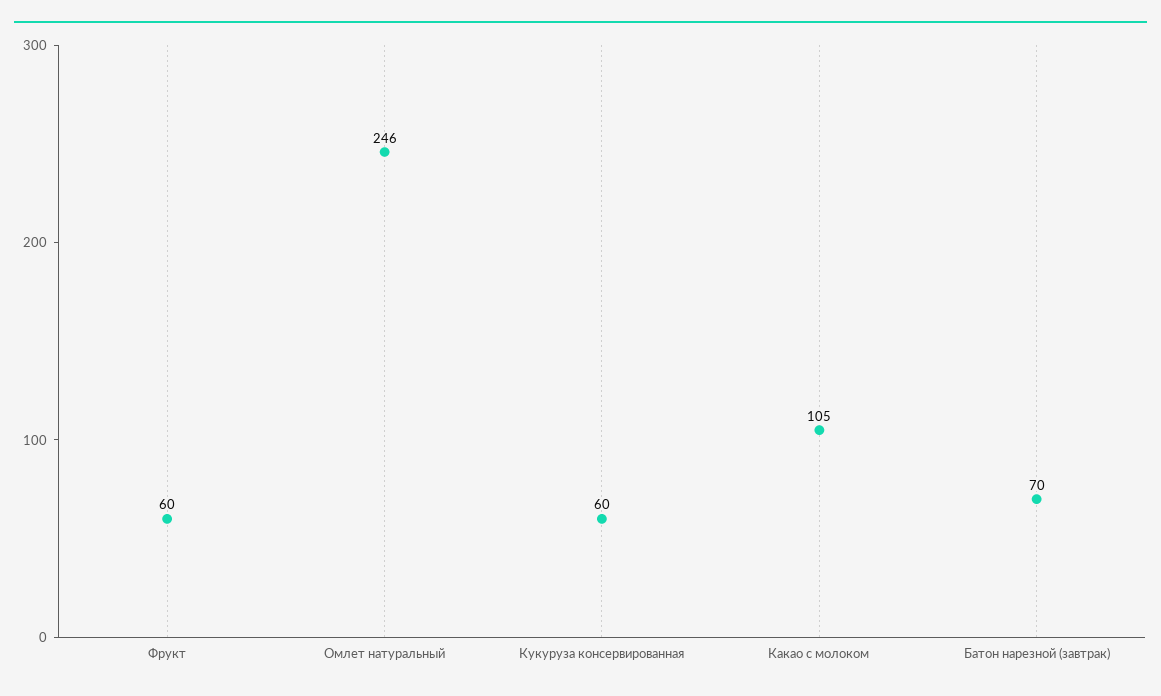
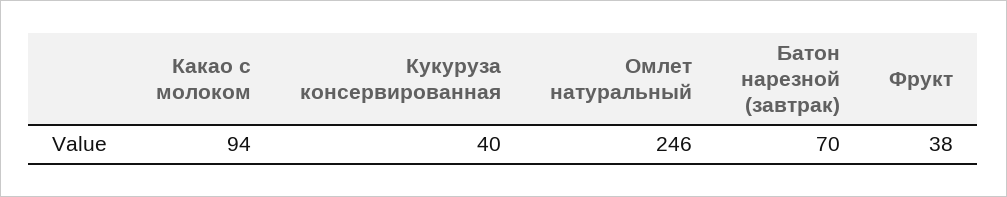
Фрукт: 60 -> 38
Кукуруза консервированная: 60 -> 40
Какао с молоком: 105 -> 94

